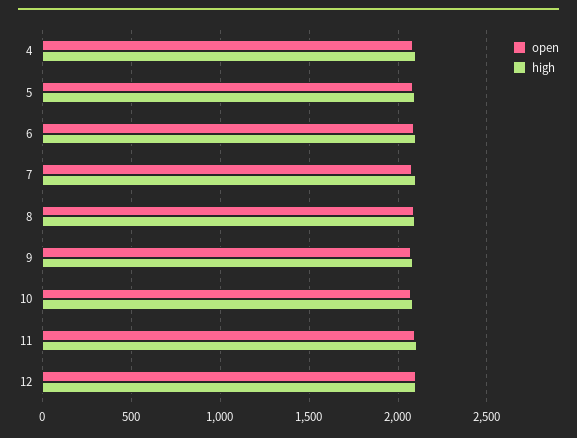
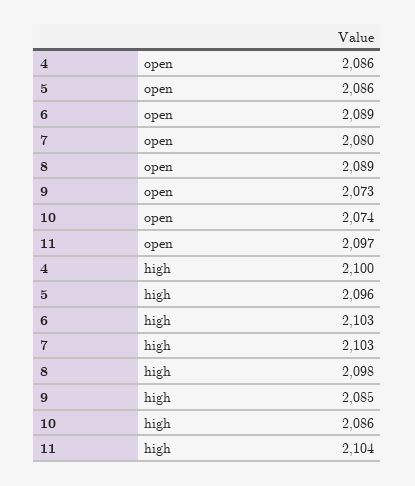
open, 12: 2100 -> none
high, 12: 2100 -> none

